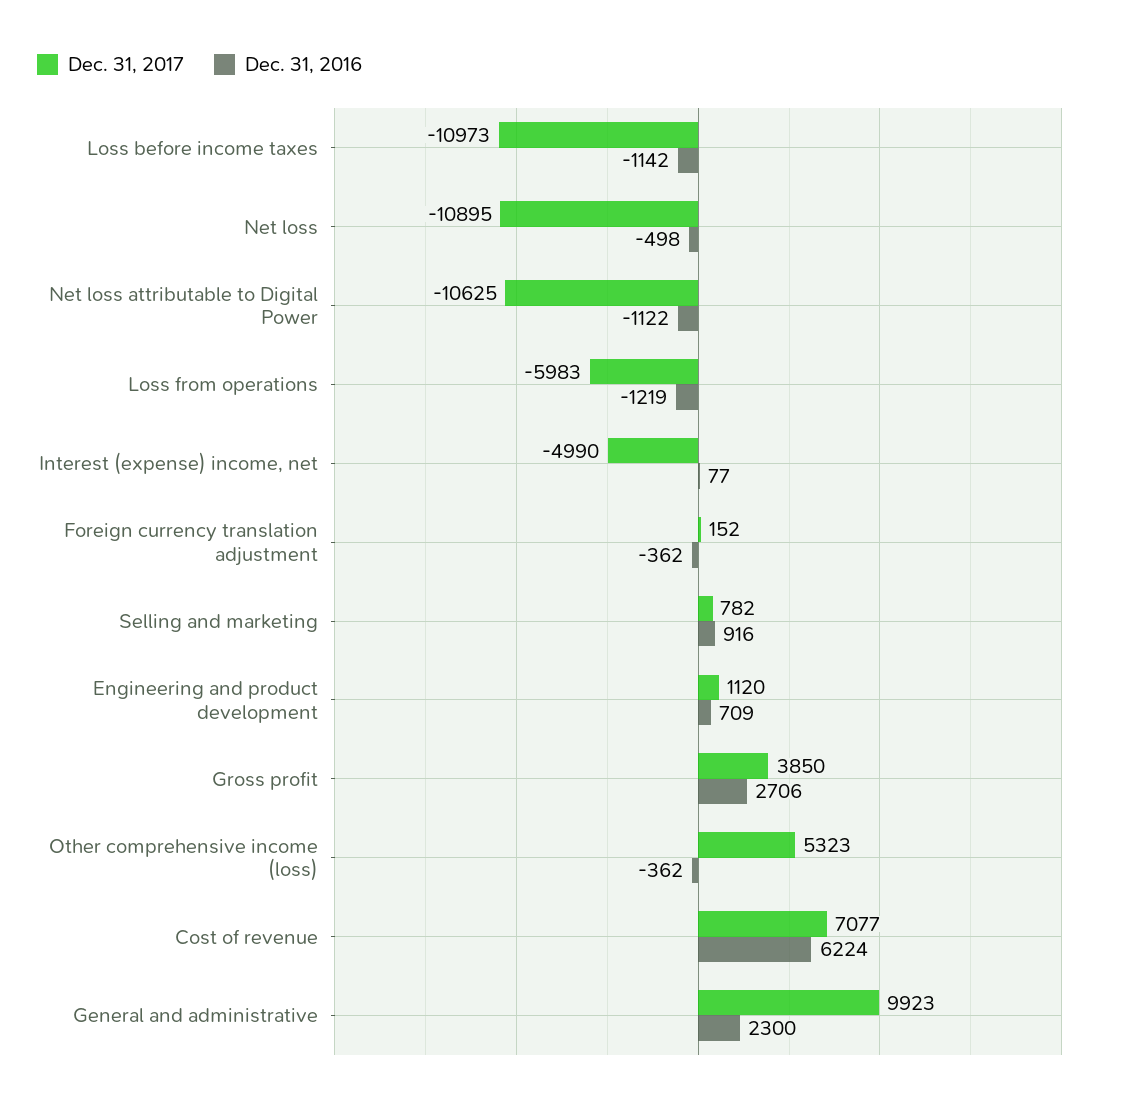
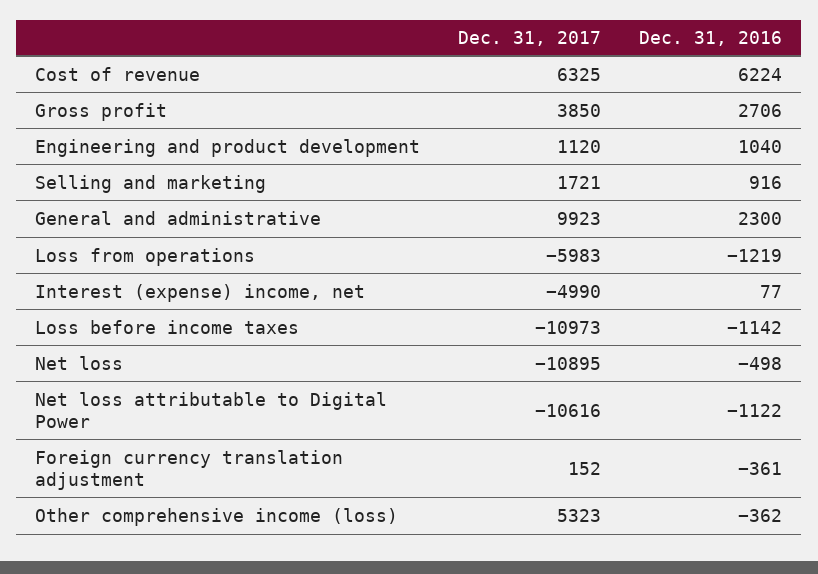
Dec. 31, 2017, Net loss attributable to Digital Power: -10625 -> -10616
Dec. 31, 2016, Foreign currency translation adjustment: -362 -> -361
Dec. 31, 2017, Selling and marketing: 782 -> 1721
Dec. 31, 2016, Engineering and product development: 709 -> 1040
Dec. 31, 2017, Cost of revenue: 7077 -> 6325

